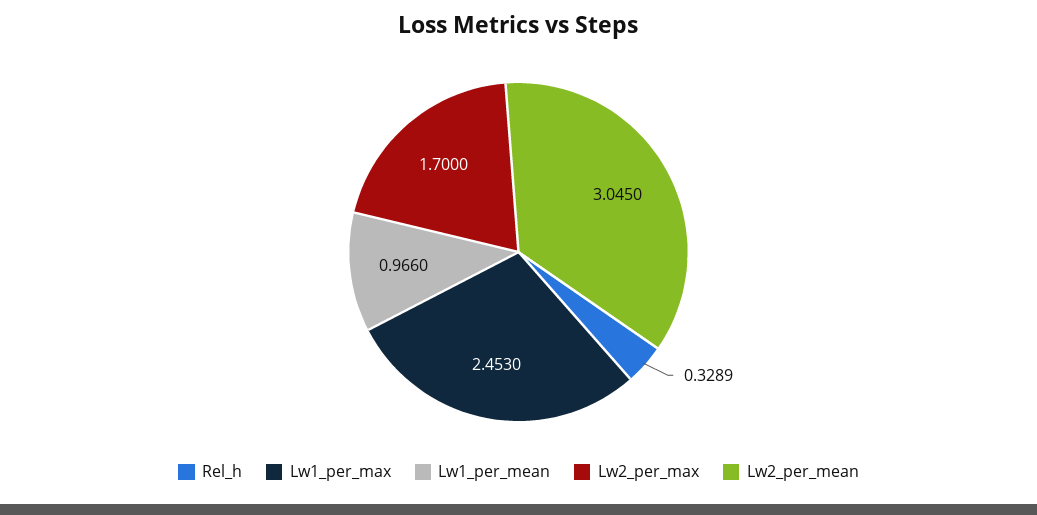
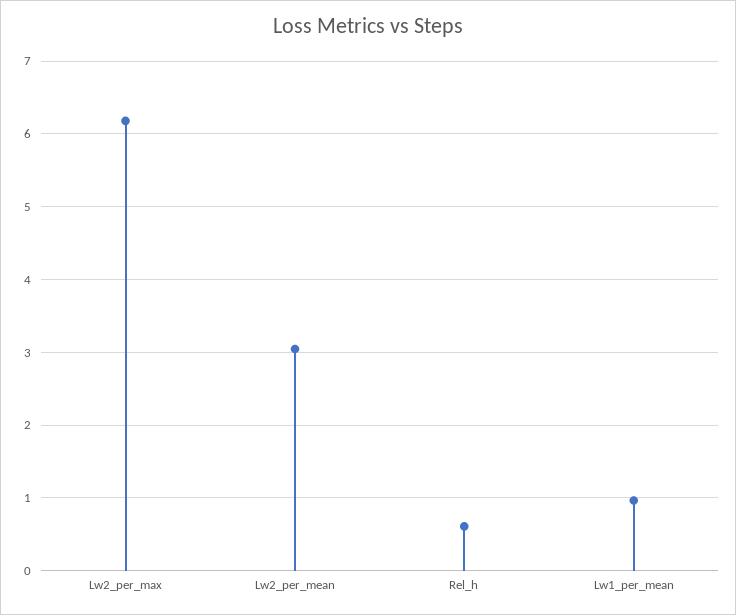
Rel_h: 0.3289 -> 0.6
Lw1_per_max: 2.453 -> none
Lw2_per_max: 1.7 -> 6.2

